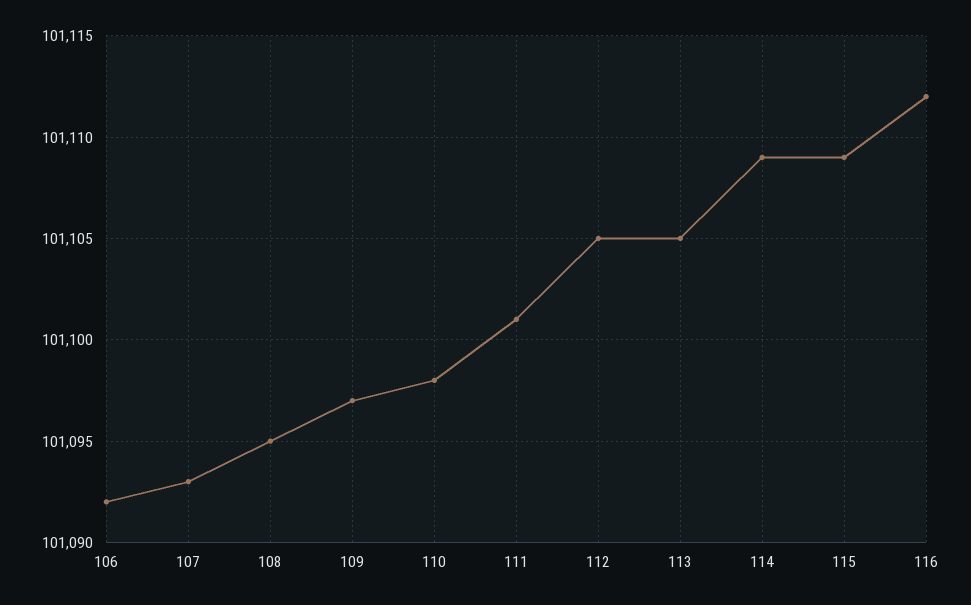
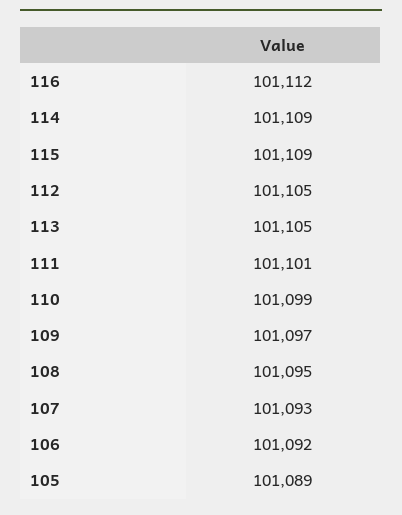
110: 101098 -> 101099
105: none -> 101089

